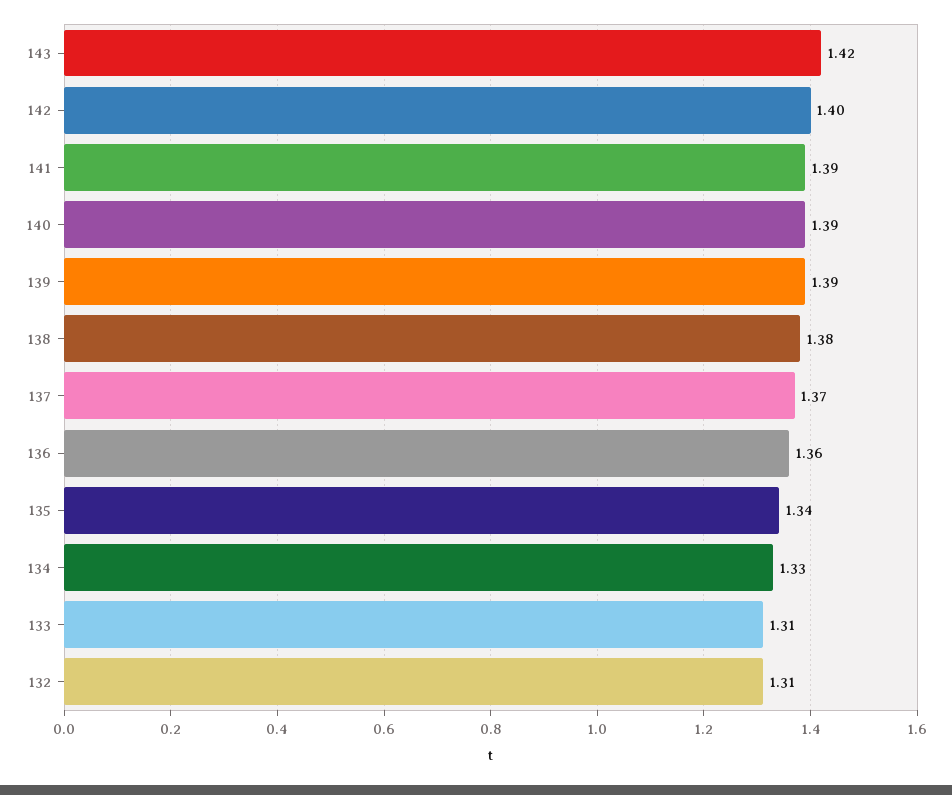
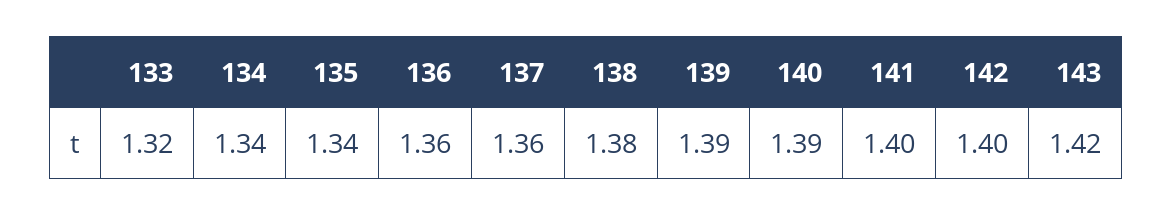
141: 1.39 -> 1.4
137: 1.37 -> 1.36
134: 1.33 -> 1.34
133: 1.31 -> 1.32
132: 1.31 -> none

